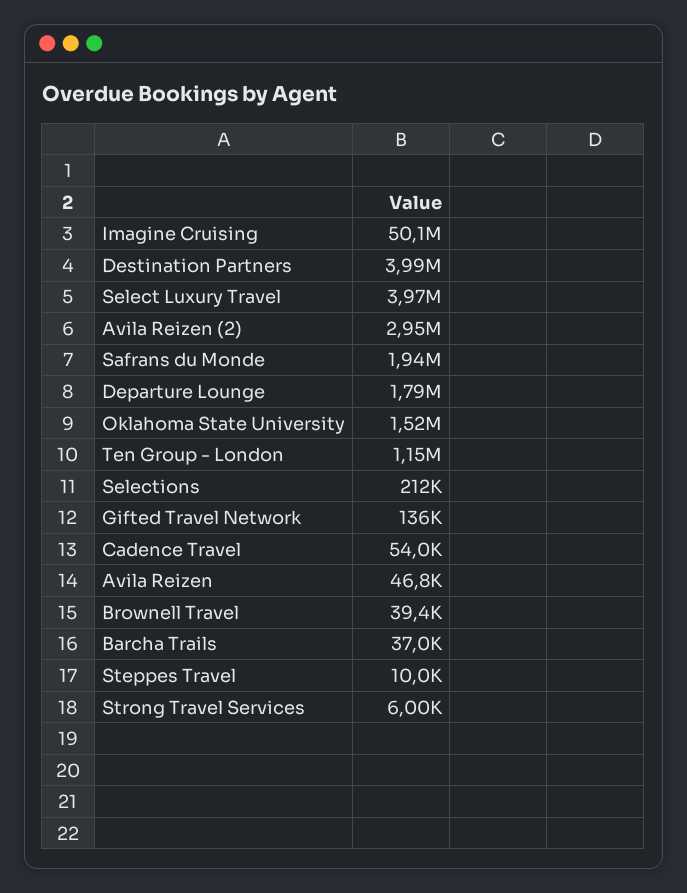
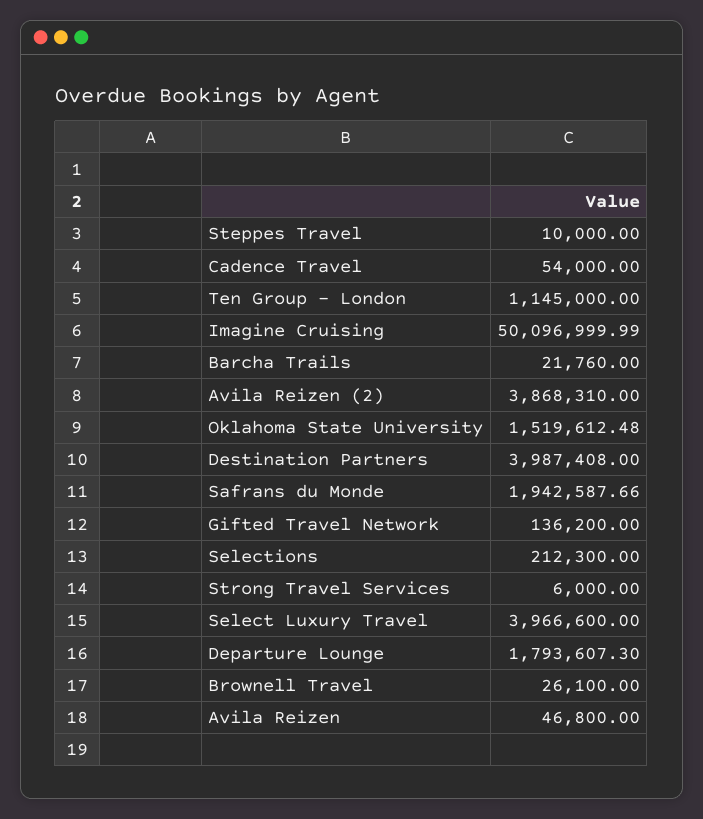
Avila Reizen (2): 2950000 -> 3868310
Brownell Travel: 39400 -> 26100
Barcha Trails: 37000 -> 21760

